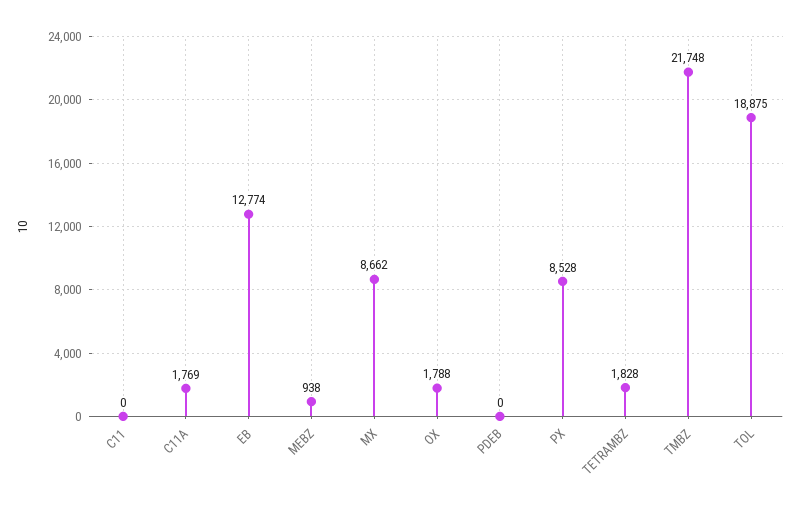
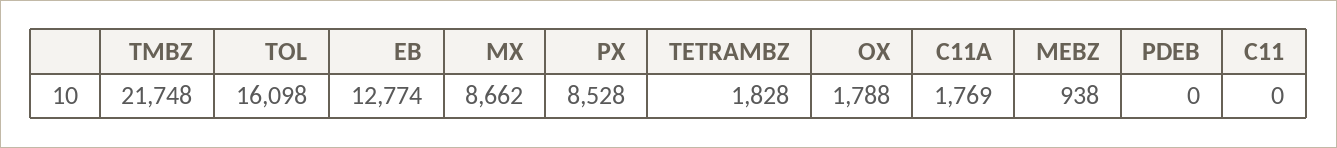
TOL: 18875 -> 16098

